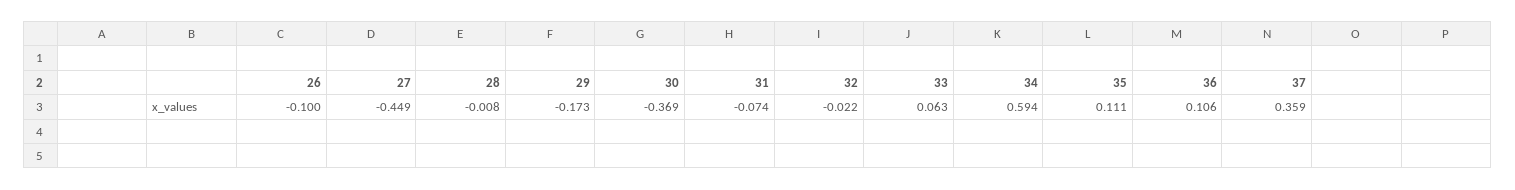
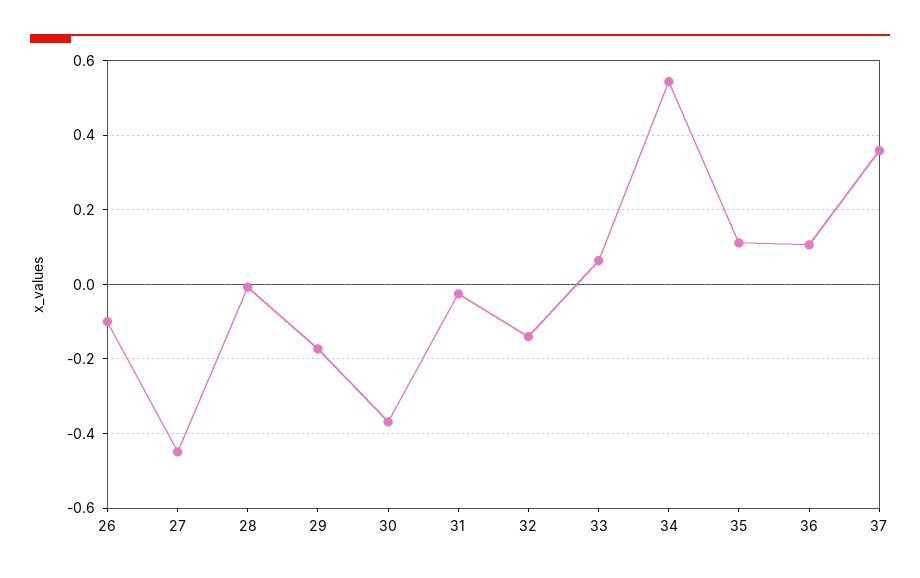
31: -0.074 -> -0.02
32: -0.022 -> -0.14
34: 0.594 -> 0.54

